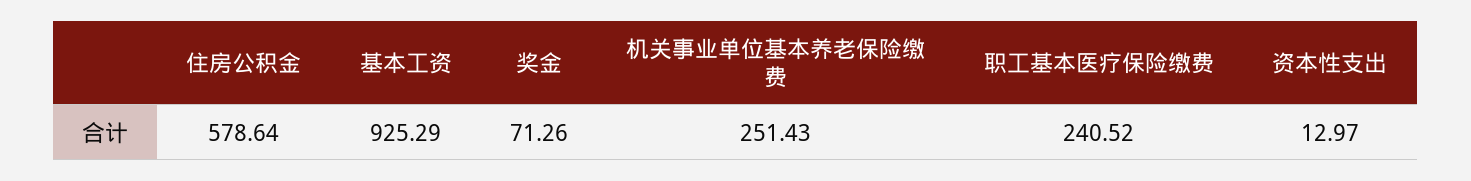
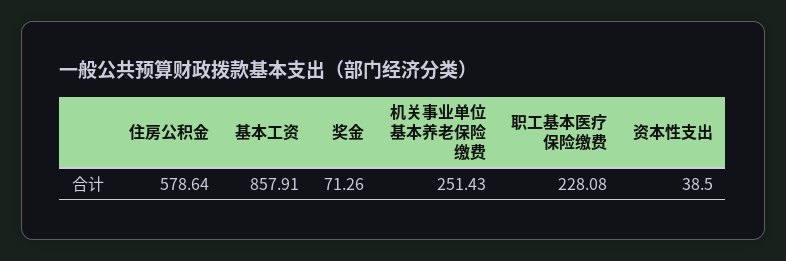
基本工资: 925.29 -> 857.91
职工基本医疗保险缴费: 240.52 -> 228.08
资本性支出: 12.97 -> 38.5

